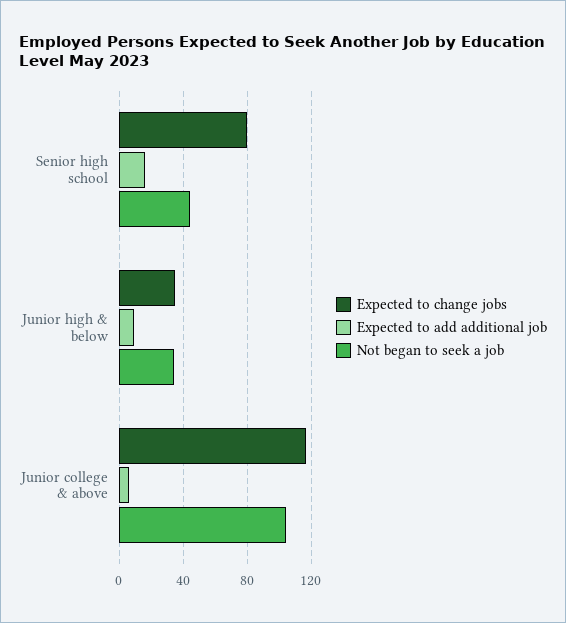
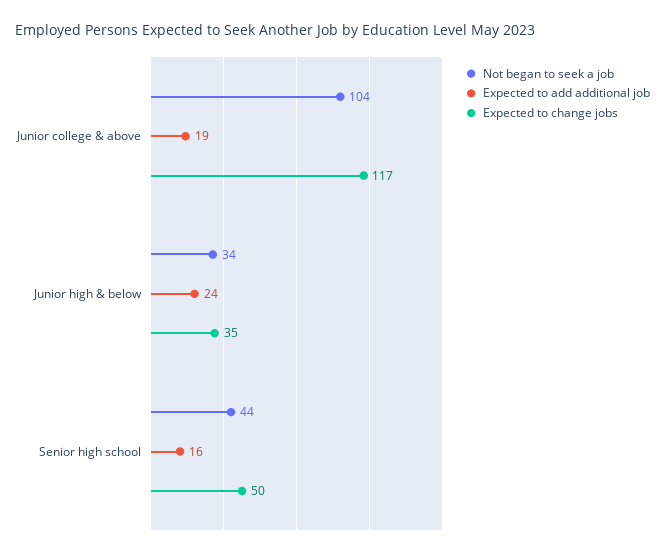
Expected to change jobs, Senior high school: 80 -> 50
Expected to add additional job, Junior high & below: 10 -> 24
Expected to add additional job, Junior college & above: 5 -> 19

